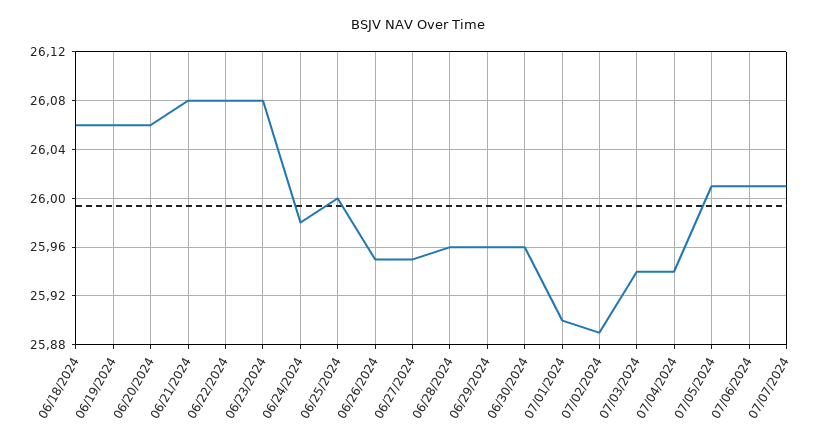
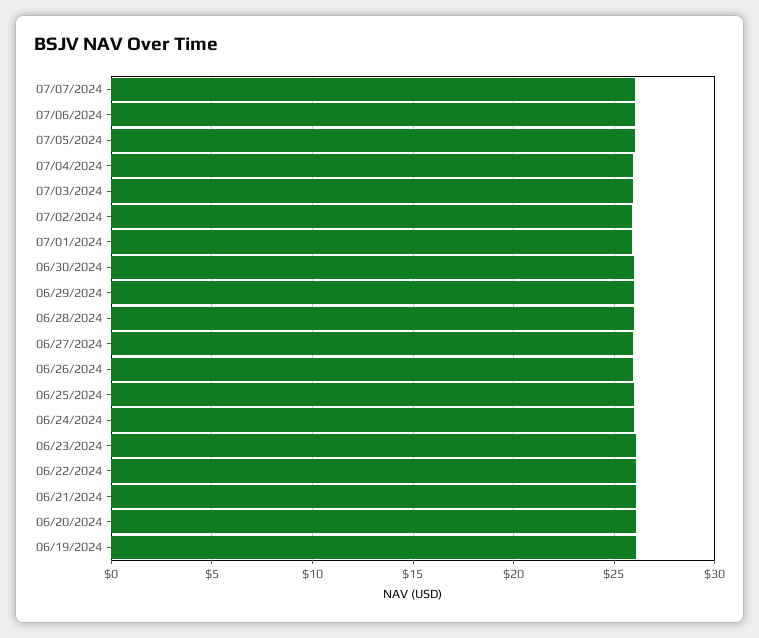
06/18/2024: 26.06 -> none

